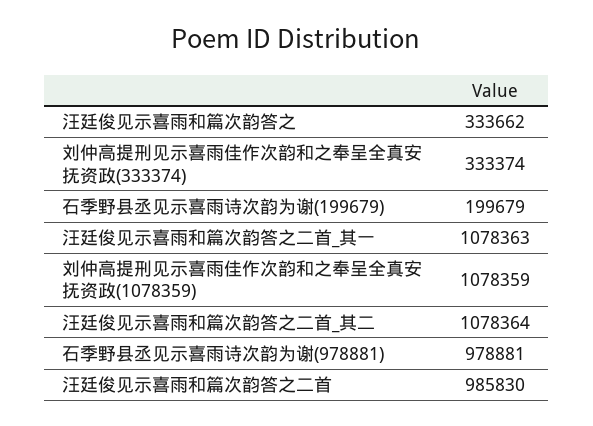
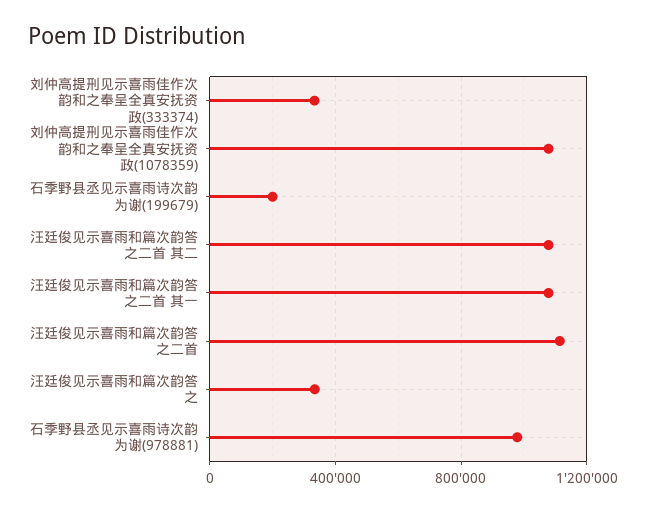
汪廷俊见示喜雨和篇次韵答之二首: 985830 -> 1100000

